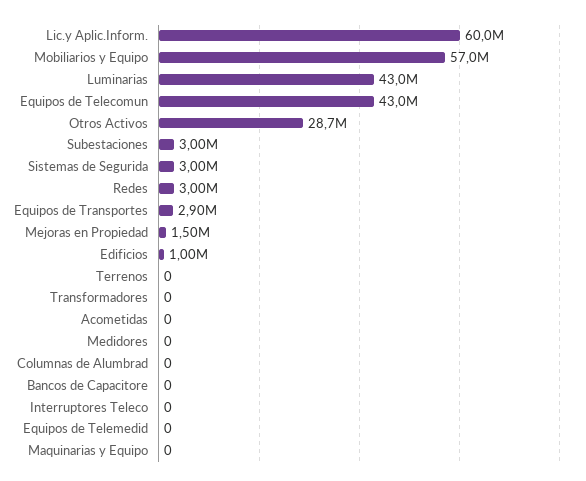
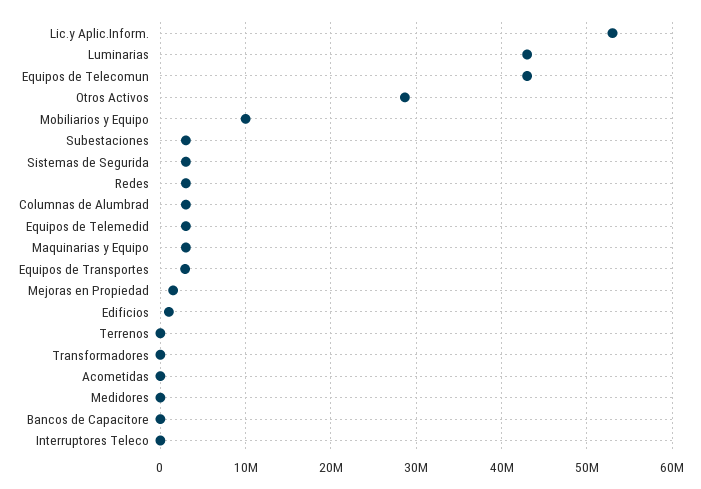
Lic.y Aplic.Inform.: 60000000 -> 53000000
Mobiliarios y Equipo: 57000000 -> 10000000
Columnas de Alumbrad: 0 -> 3000000
Equipos de Telemedid: 0 -> 3000000
Maquinarias y Equipo: 0 -> 3000000

